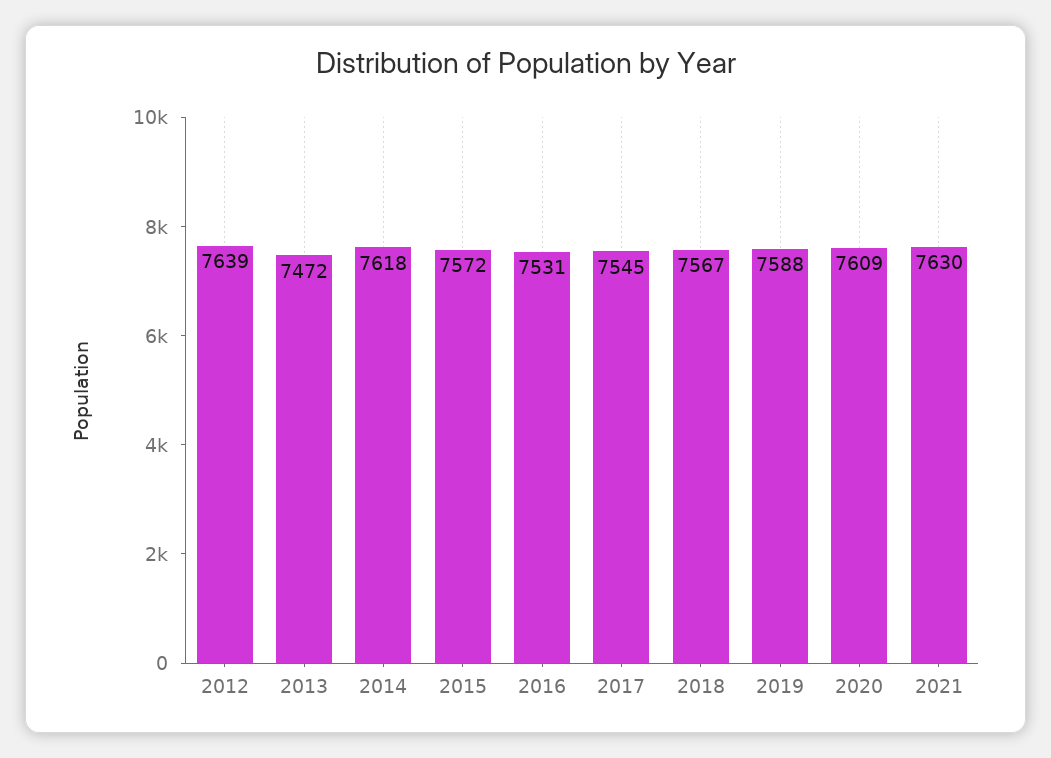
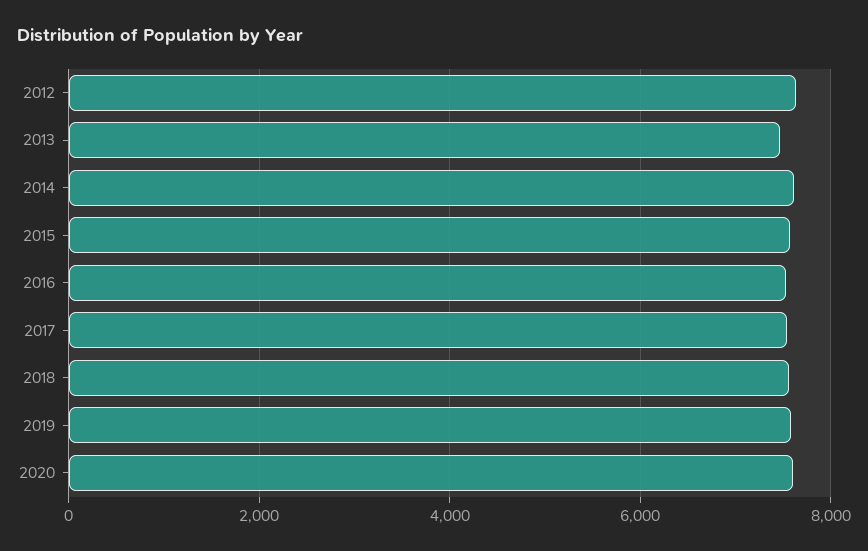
2021: 7630 -> none

